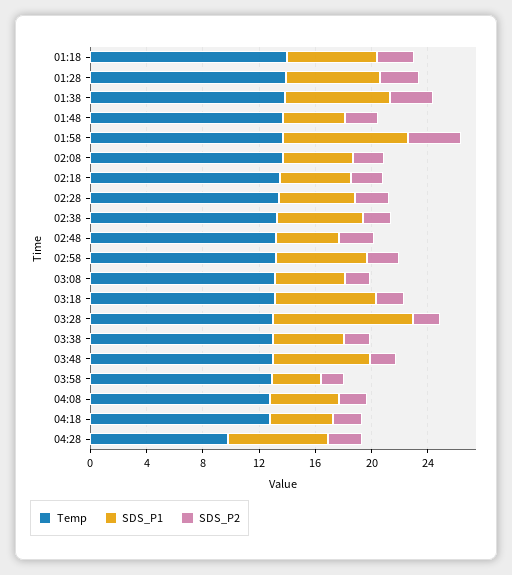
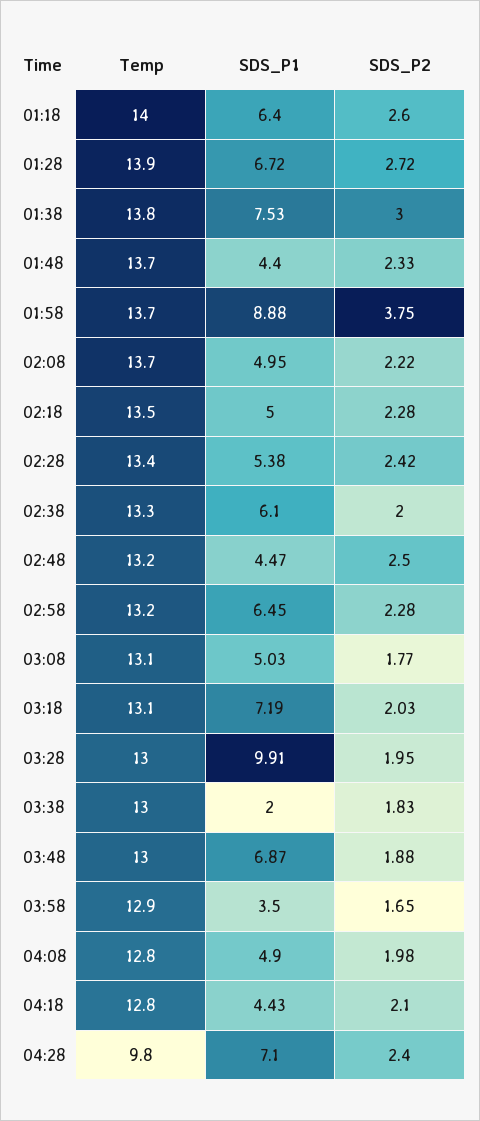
SDS_P1, 03:38: 5 -> 2

